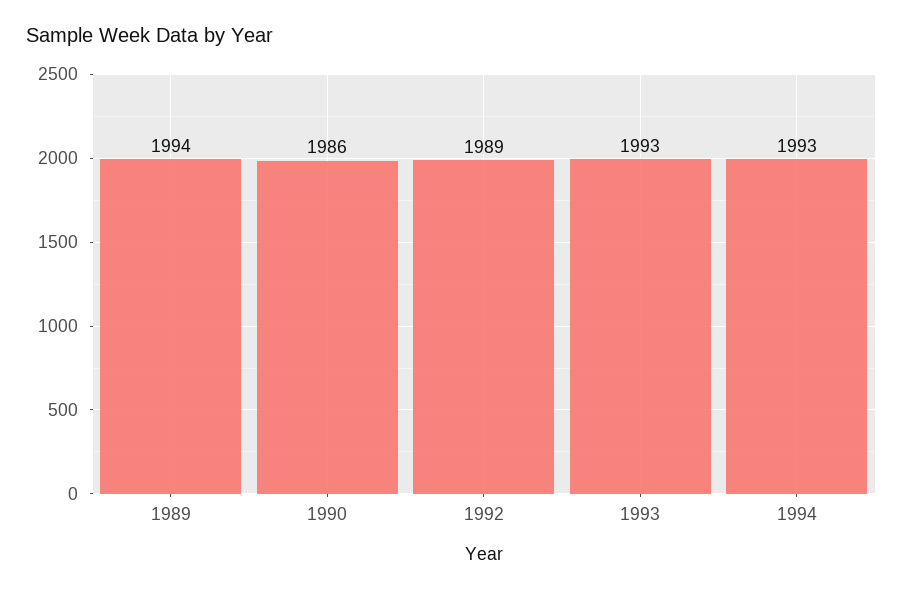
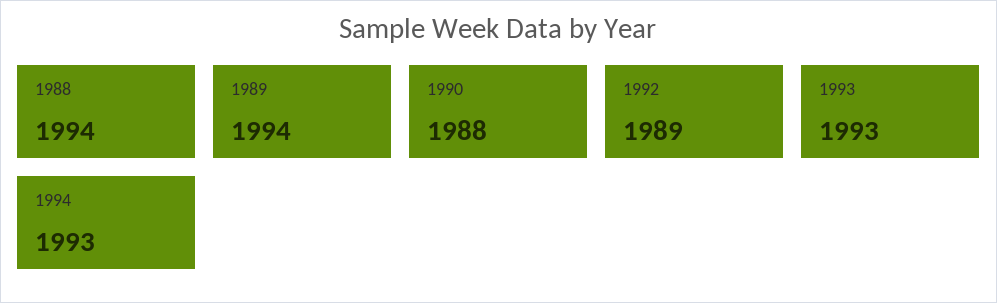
1990: 1986 -> 1988
1988: none -> 1994

